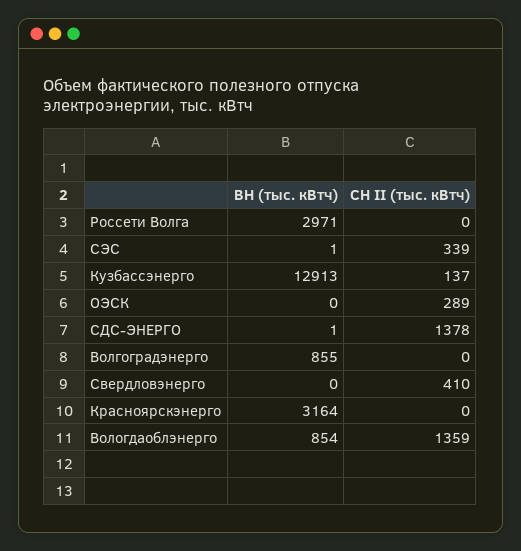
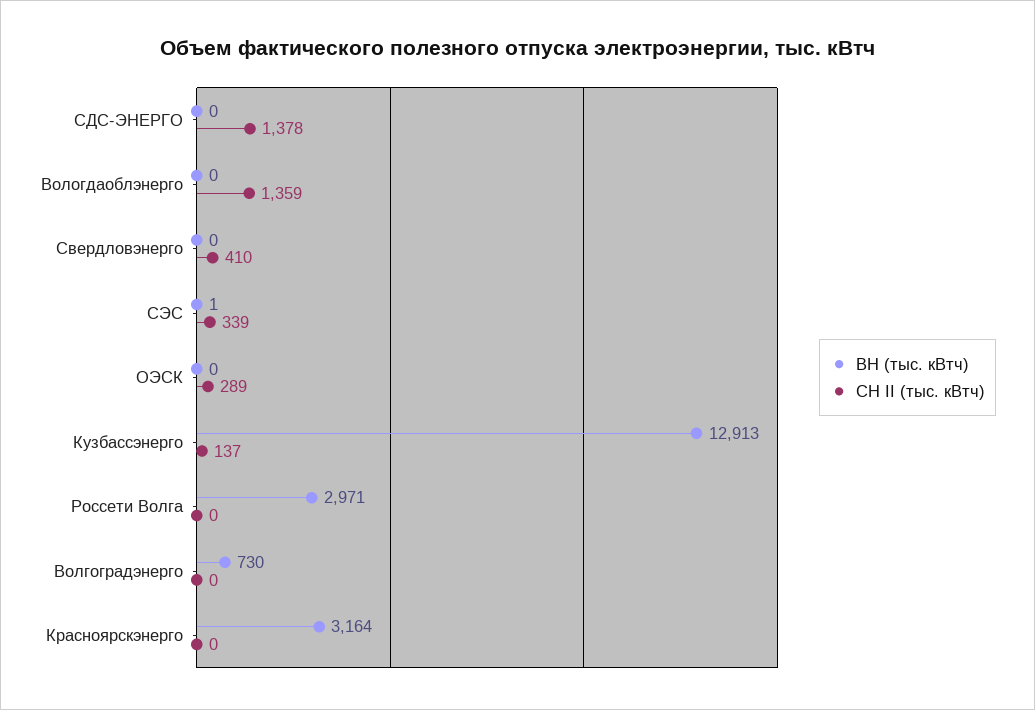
ВН (тыс. кВтч), СДС-ЭНЕРГО: 1 -> 0
ВН (тыс. кВтч), Волгоградэнерго: 855 -> 730
ВН (тыс. кВтч), Вологдаоблэнерго: 854 -> 0

